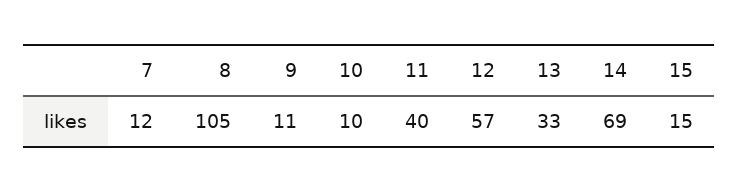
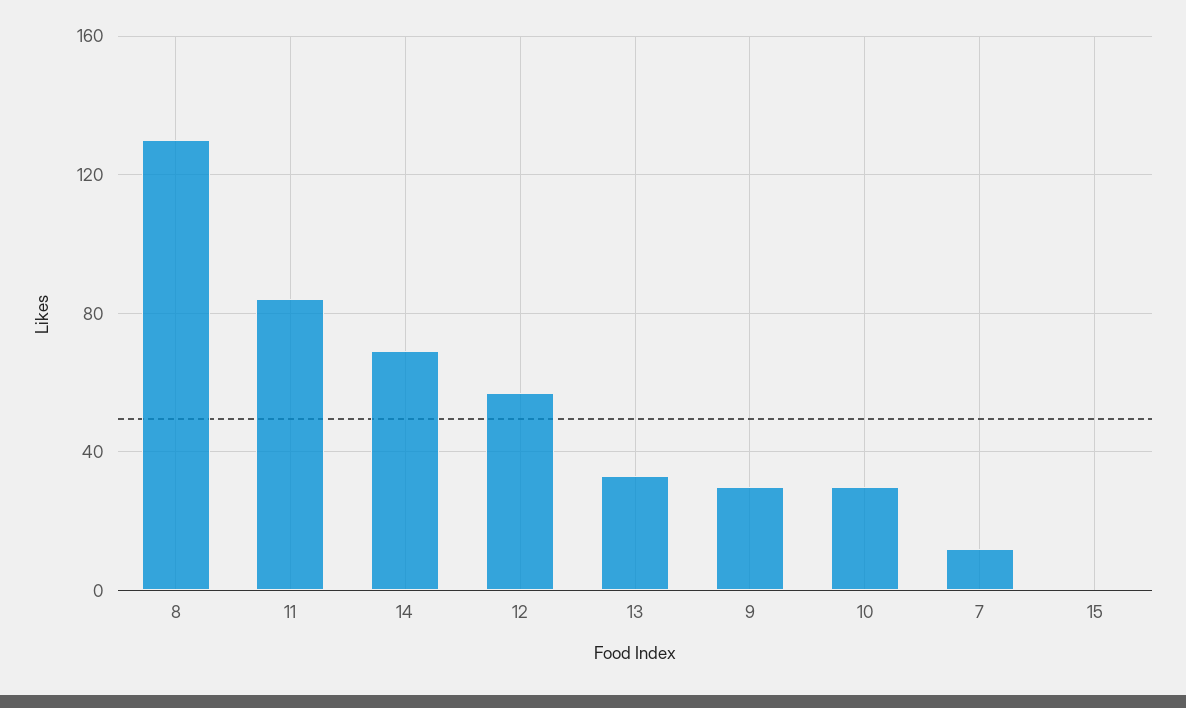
8: 105 -> 130
9: 11 -> 30
10: 10 -> 30
11: 40 -> 85
15: 15 -> 0

